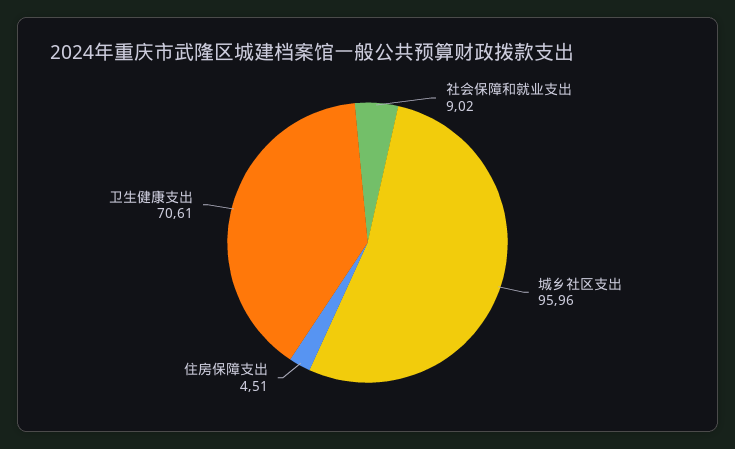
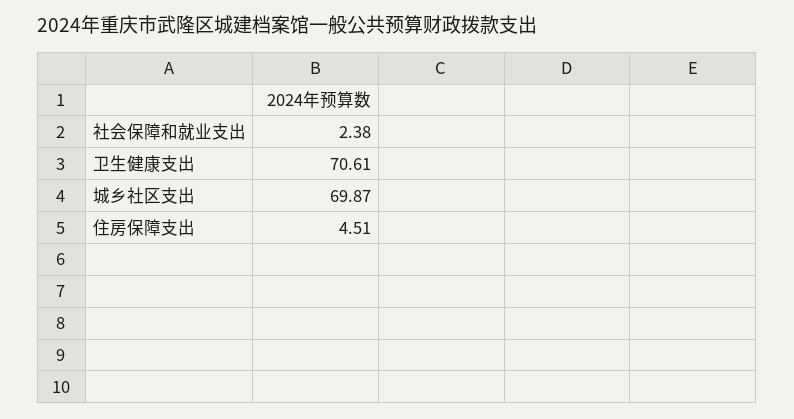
社会保障和就业支出: 9.02 -> 2.38
城乡社区支出: 95.96 -> 69.87

